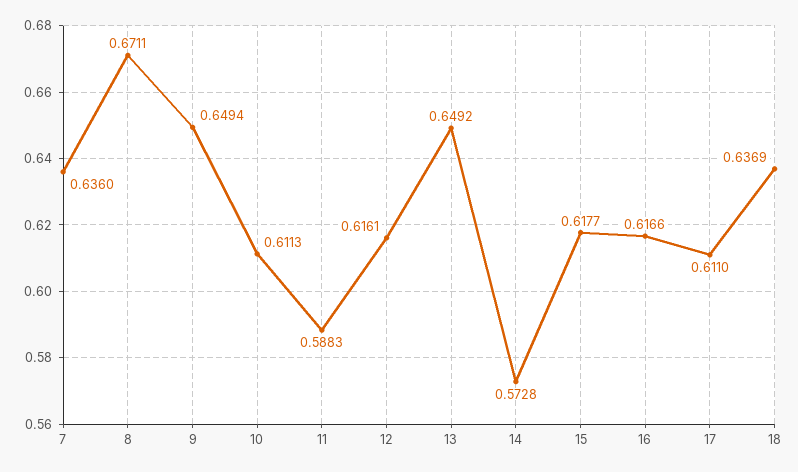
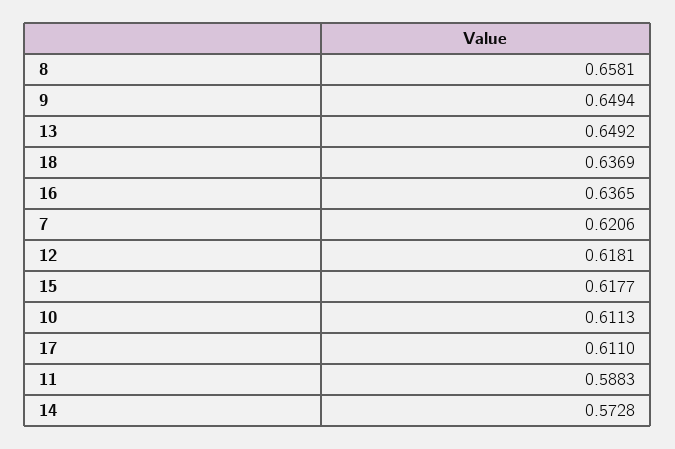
7: 0.636 -> 0.6206
8: 0.6711 -> 0.6581
12: 0.6161 -> 0.6181
16: 0.6166 -> 0.6365

